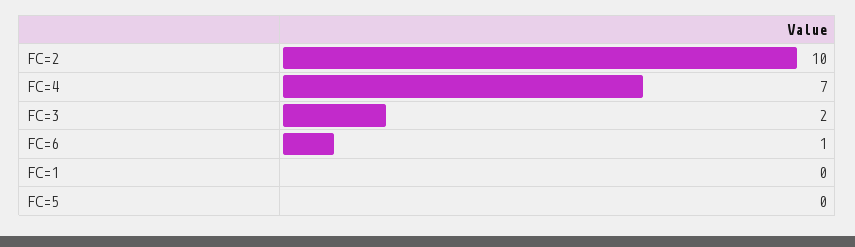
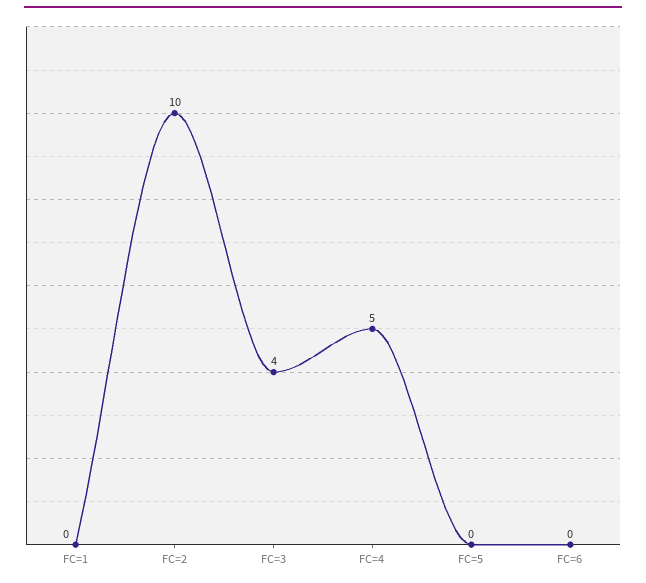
FC=4: 7 -> 5
FC=3: 2 -> 4
FC=6: 1 -> 0

